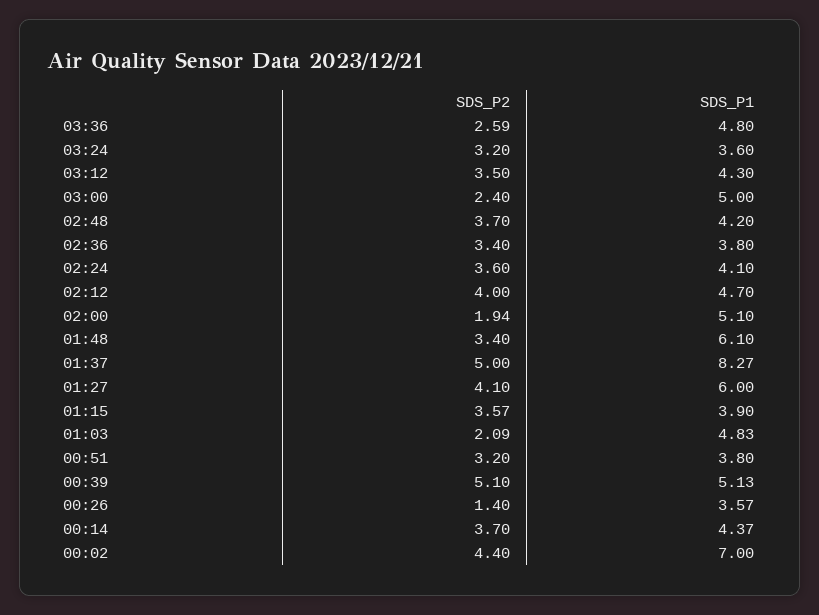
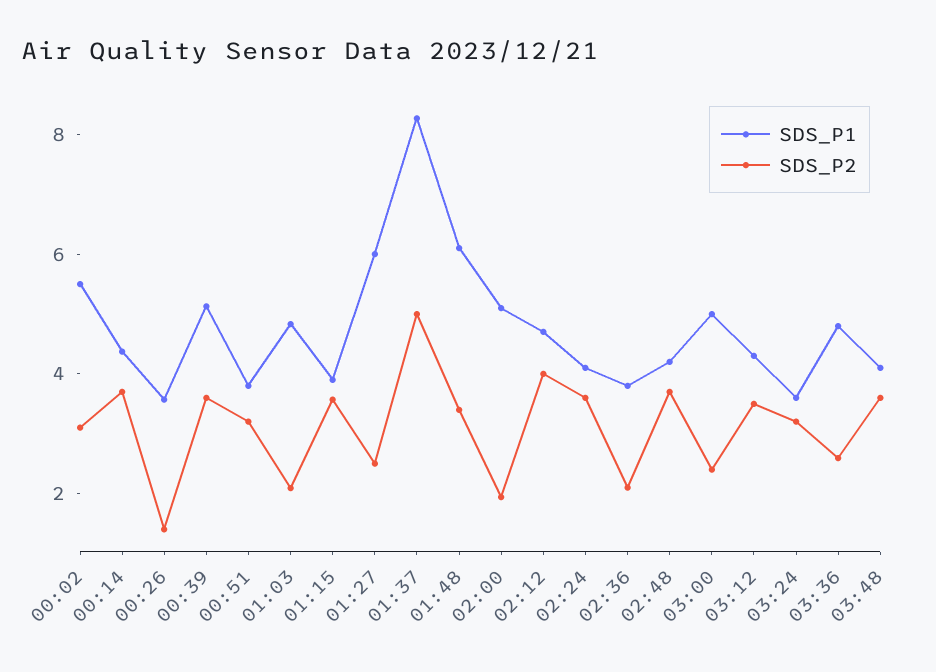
SDS_P2, 02:36: 3.4 -> 2
SDS_P2, 01:27: 4.1 -> 2.5
SDS_P2, 00:39: 5.1 -> 3.5
SDS_P2, 00:02: 4.4 -> 3
SDS_P1, 00:02: 7 -> 5.5
SDS_P1, 03:48: none -> 4
SDS_P2, 03:48: none -> 3.5

